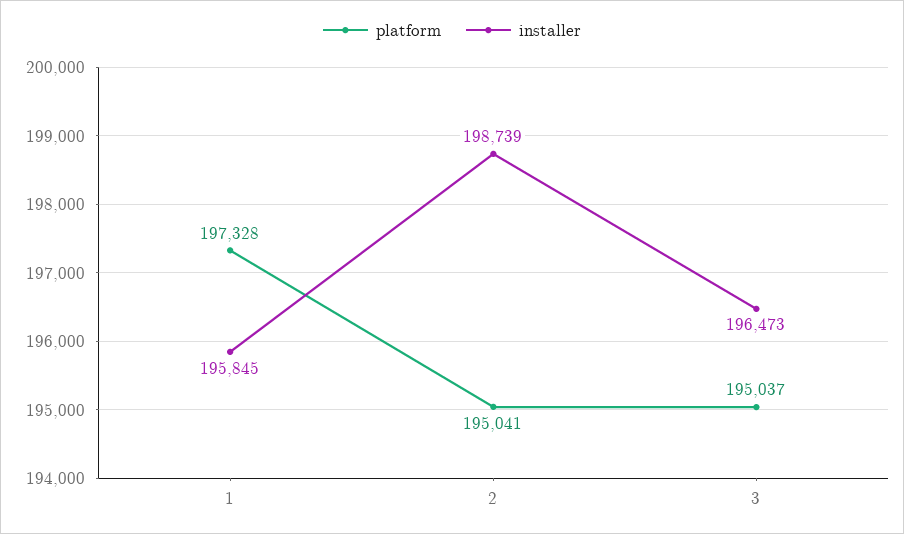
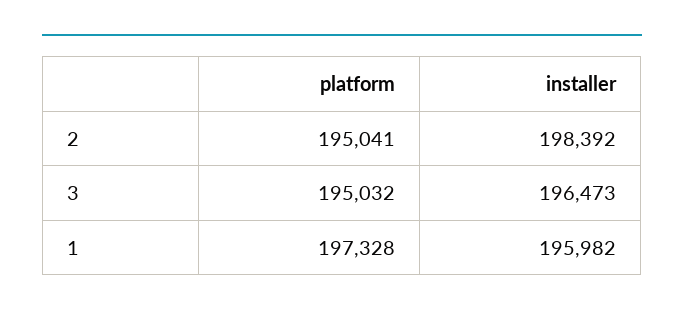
installer, 1: 195845 -> 195982
installer, 2: 198739 -> 198392
platform, 3: 195037 -> 195032

